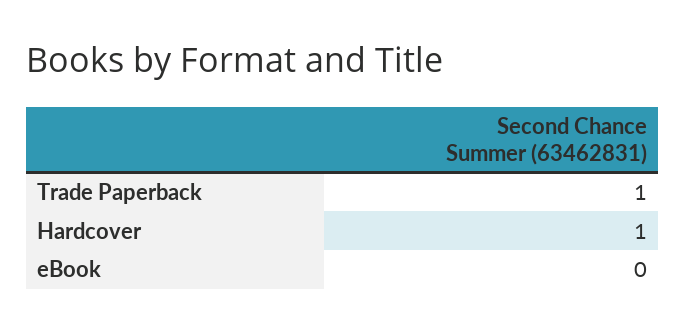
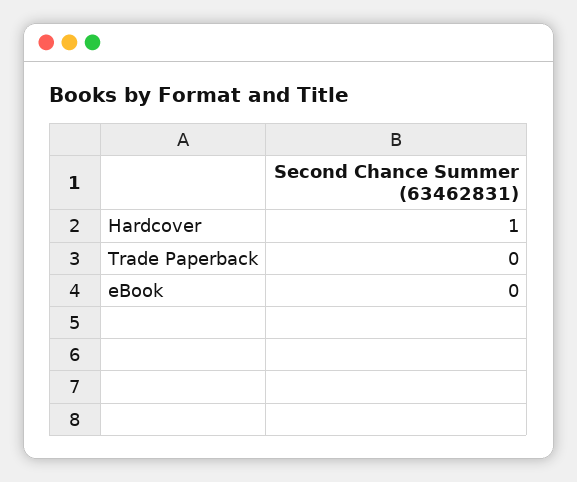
Trade Paperback: 1 -> 0

